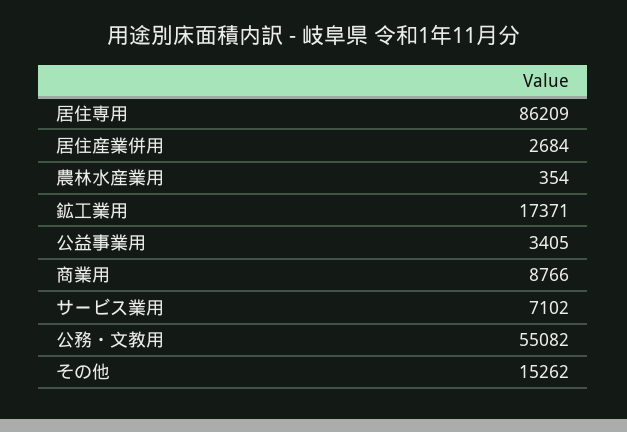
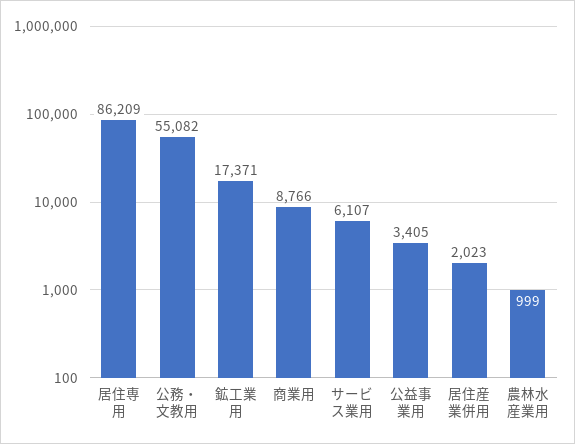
居住産業併用: 2684 -> 2023
農林水産業用: 354 -> 999
サービス業用: 7102 -> 6107
その他: 15262 -> none

